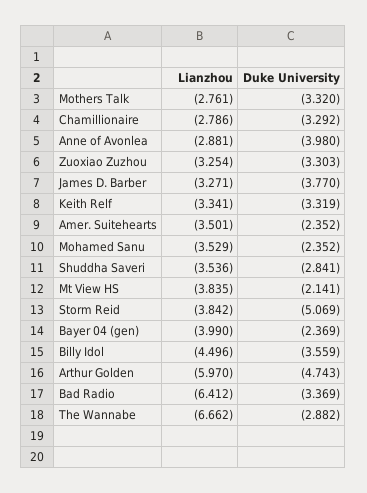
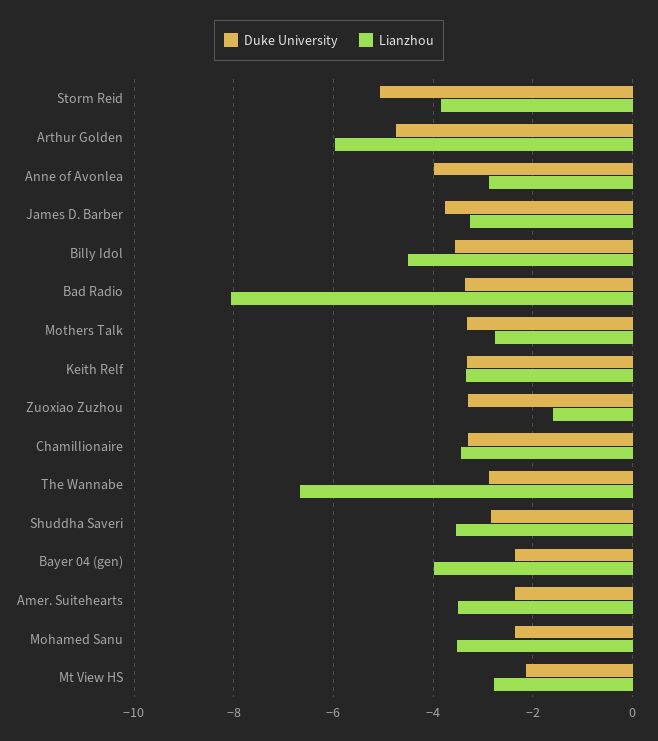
Lianzhou, Chamillionaire: -2.786 -> -3.4
Lianzhou, Zuoxiao Zuzhou: -3.254 -> -1.6
Lianzhou, Mt View HS: -3.835 -> -2.8
Lianzhou, Bad Radio: -6.412 -> -8

